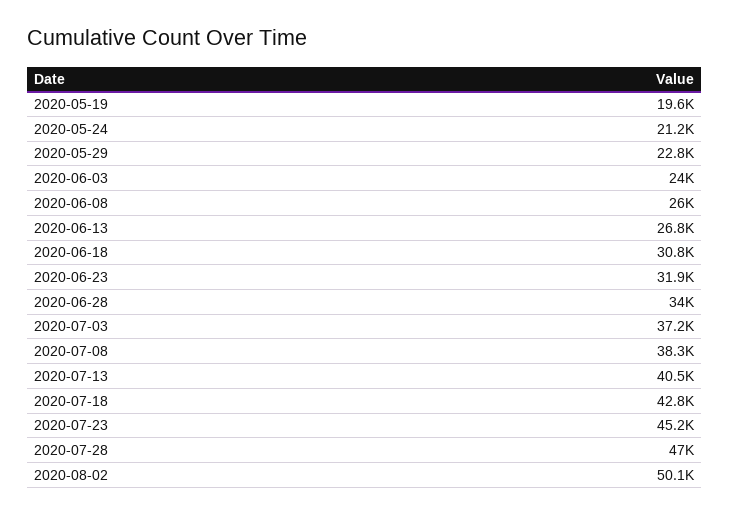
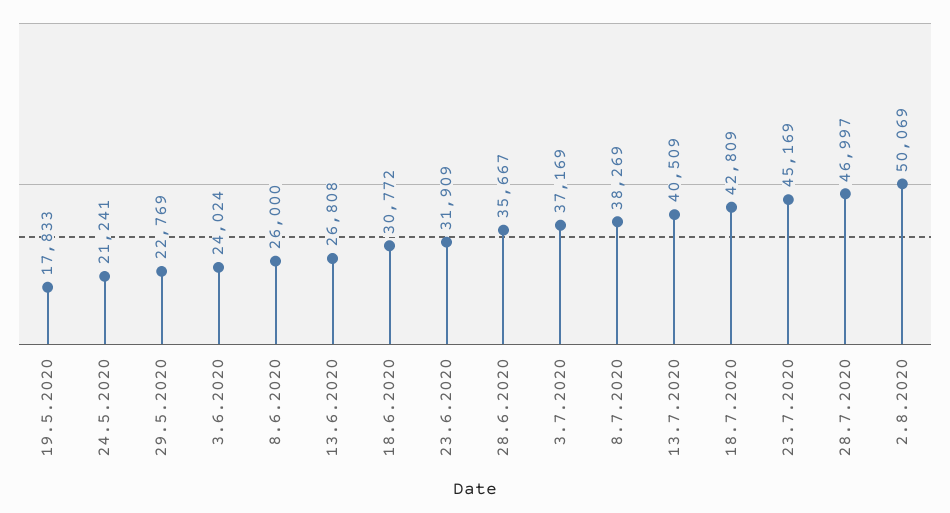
2020-05-19: 19600 -> 17833
2020-06-28: 34000 -> 35667

